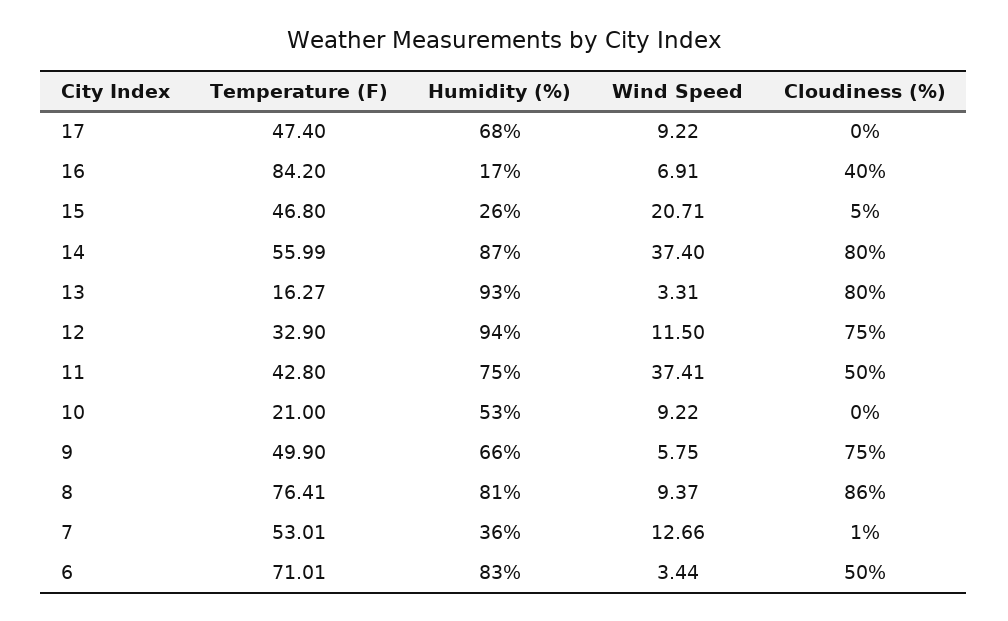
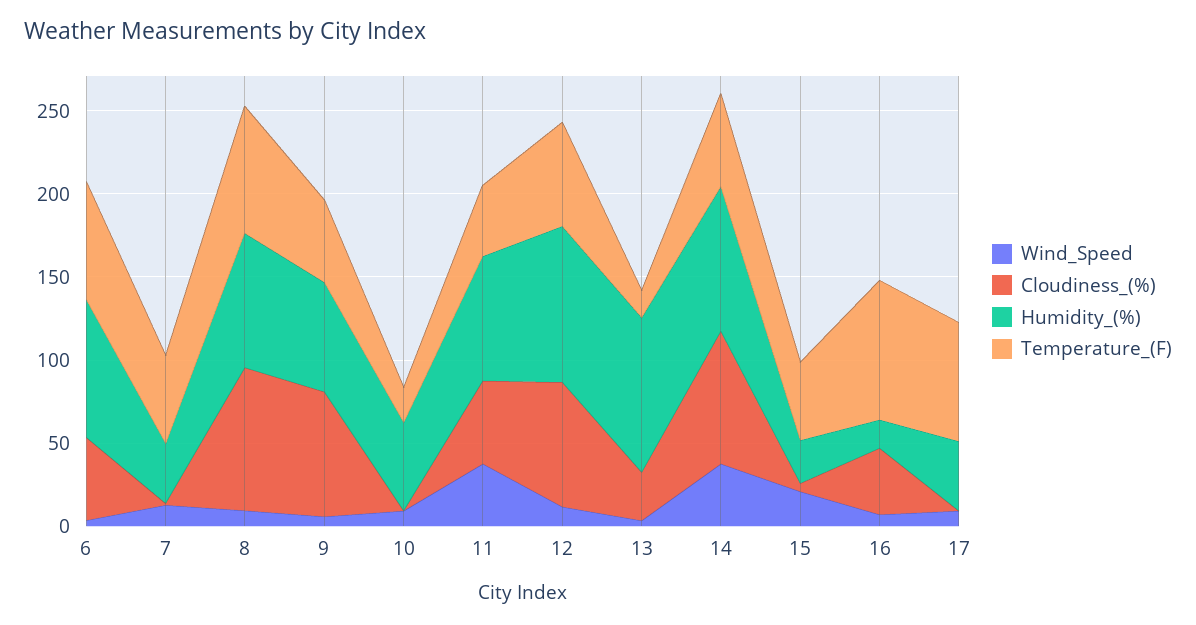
Temperature (F), 17: 47.4 -> 70
Humidity (%), 17: 68 -> 40
Cloudiness (%), 13: 80 -> 30
Temperature (F), 12: 32.9 -> 60

